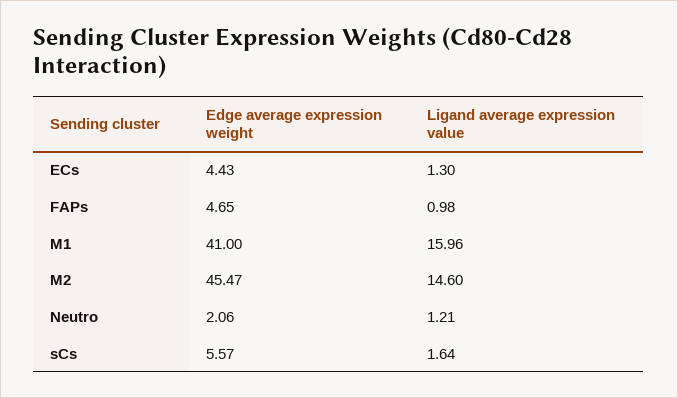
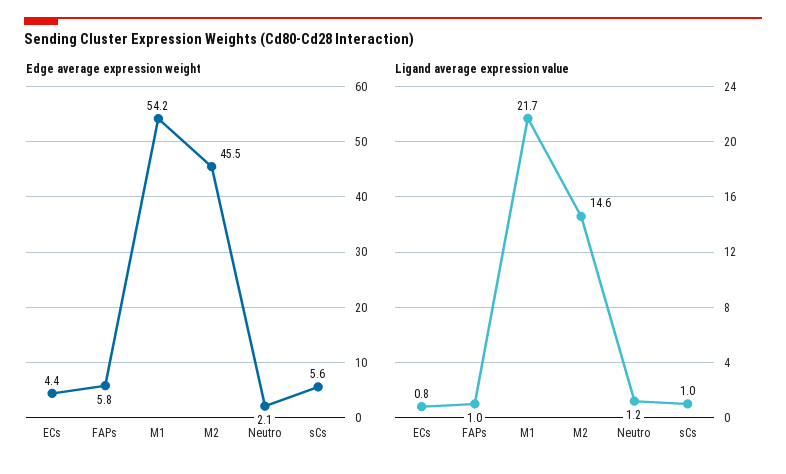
Ligand average expression value, ECs: 1.3 -> 0.8
Edge average expression weight, FAPs: 4.65 -> 5.8
Edge average expression weight, M1: 41 -> 54.2
Ligand average expression value, M1: 15.96 -> 21.7
Ligand average expression value, sCs: 1.64 -> 1

